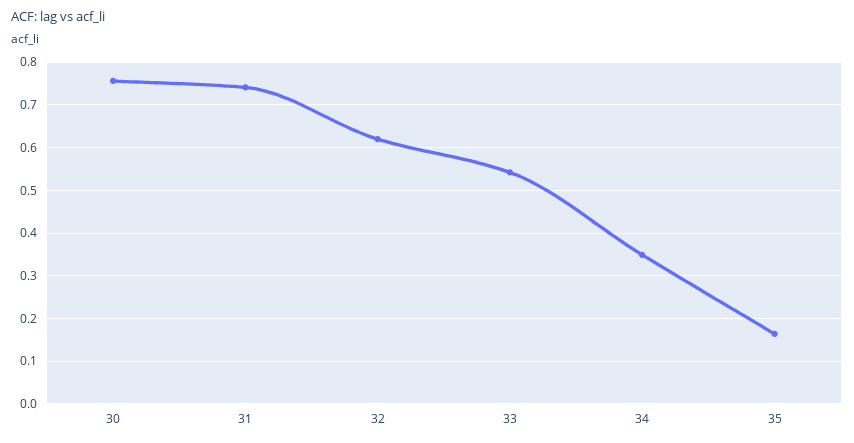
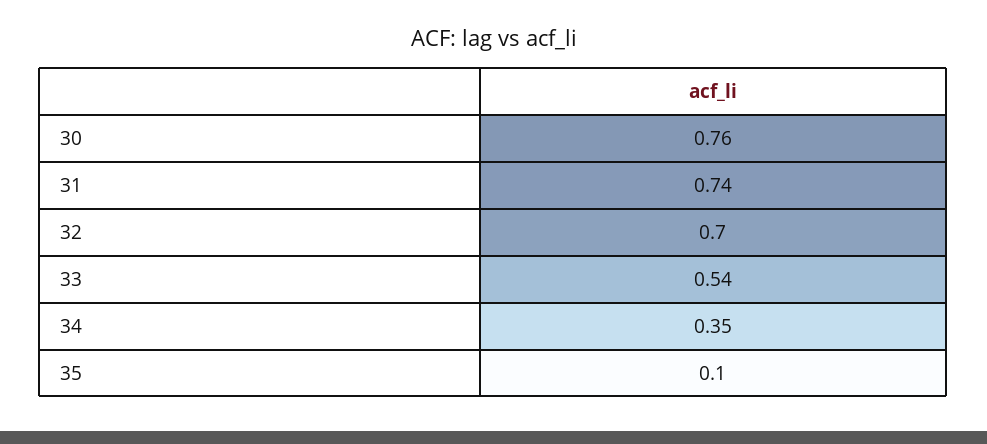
32: 0.62 -> 0.7
35: 0.16 -> 0.1

